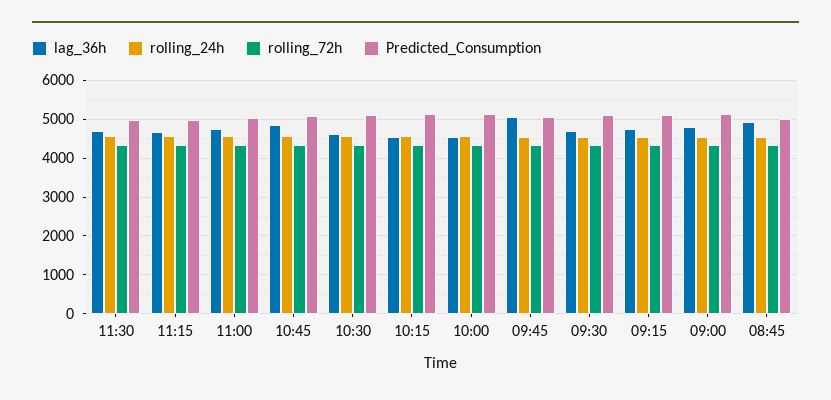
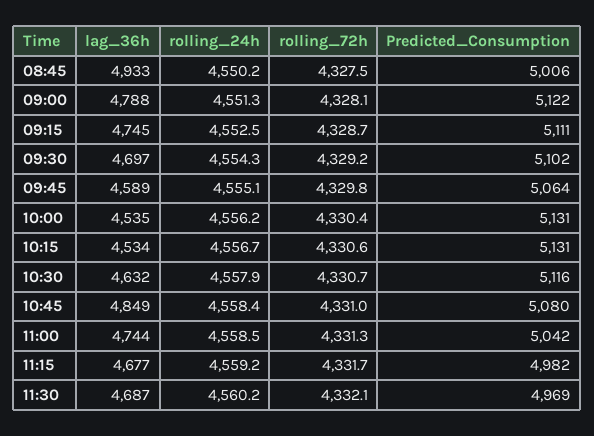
lag_36h, 09:45: 5000 -> 4589

